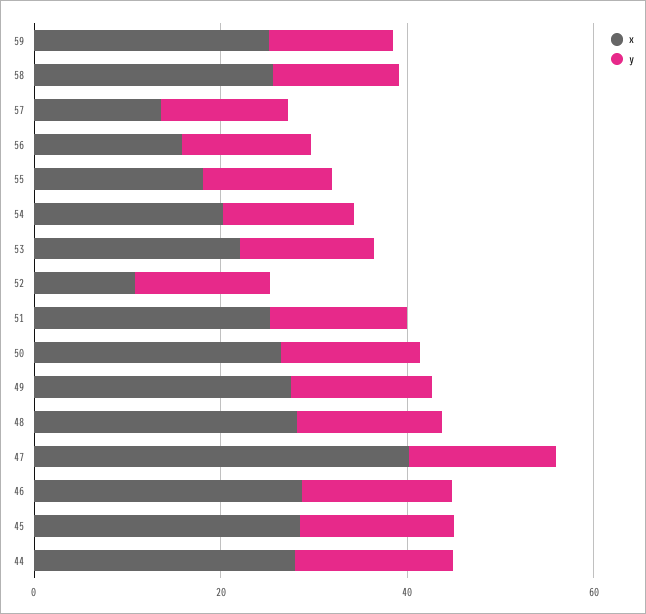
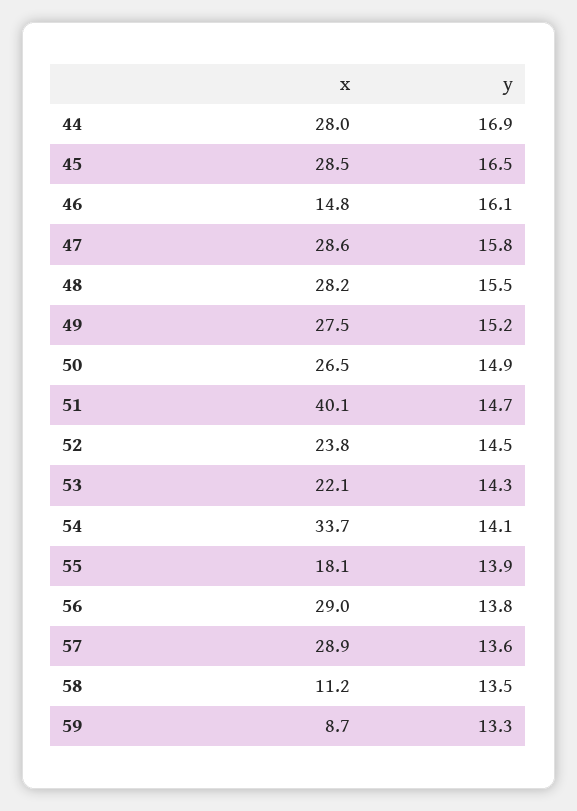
x, 59: 25 -> 8.7
x, 58: 25 -> 11.2
x, 57: 15 -> 28.9
x, 56: 15 -> 29
x, 54: 20 -> 33.7
x, 52: 10 -> 23.8
x, 51: 25 -> 40.1
x, 47: 40 -> 28.6
x, 46: 30 -> 14.8

